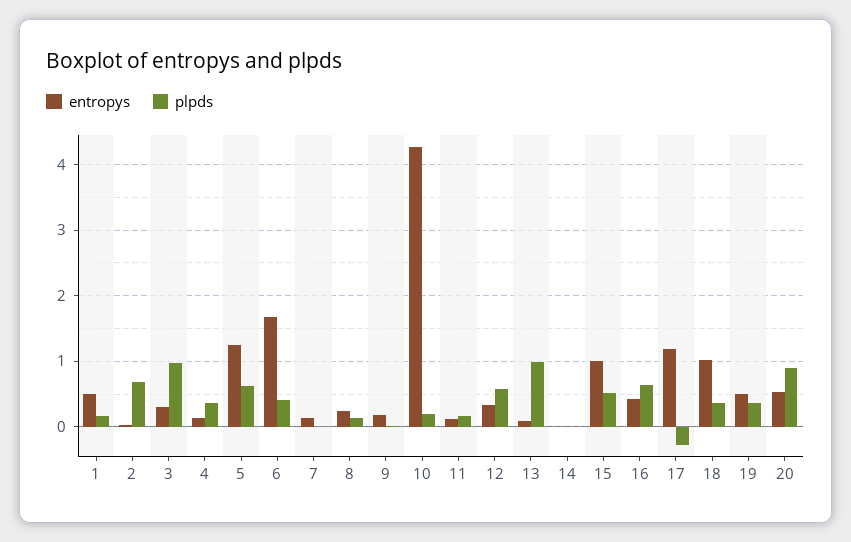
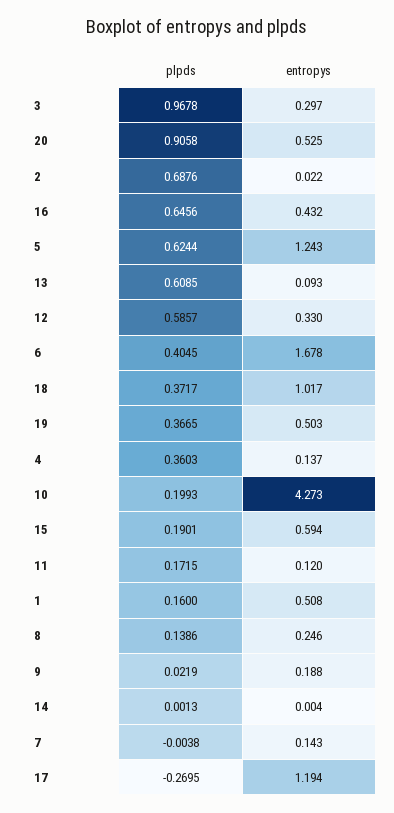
plpds, 13: 1 -> 0.6085
entropys, 15: 1 -> 0.594
plpds, 15: 0.5 -> 0.1901

